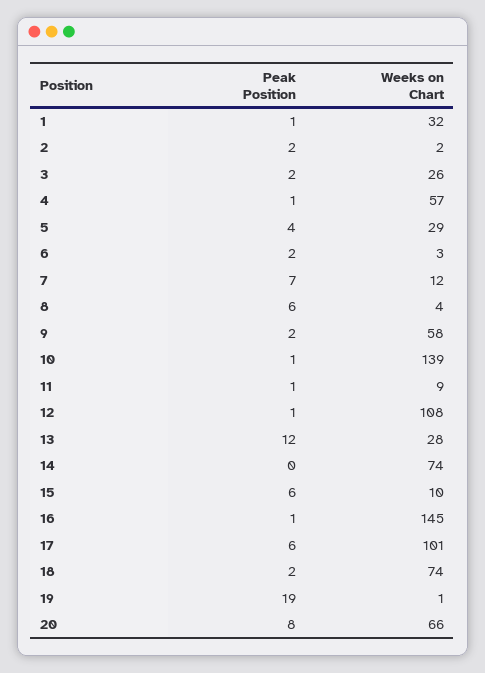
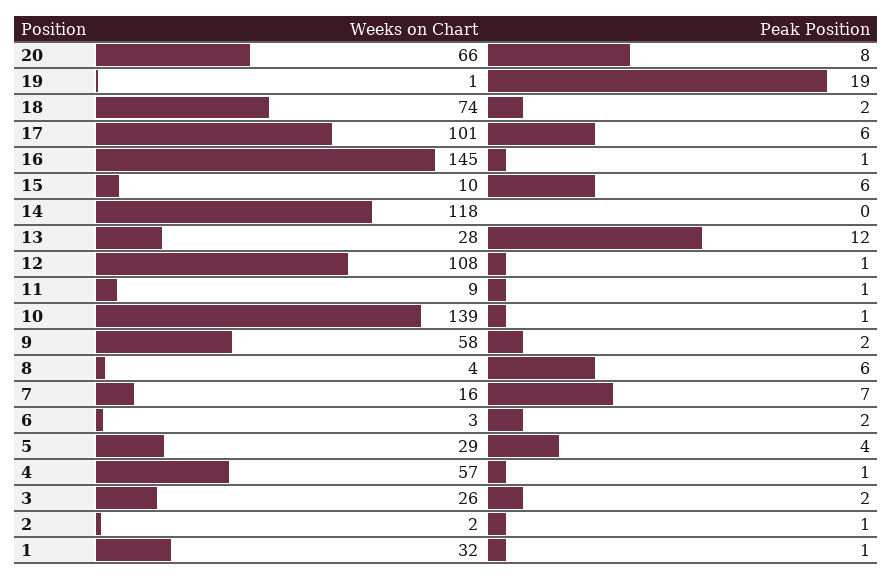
Peak Position, 2: 2 -> 1
Weeks on Chart, 7: 12 -> 16
Weeks on Chart, 14: 74 -> 118

